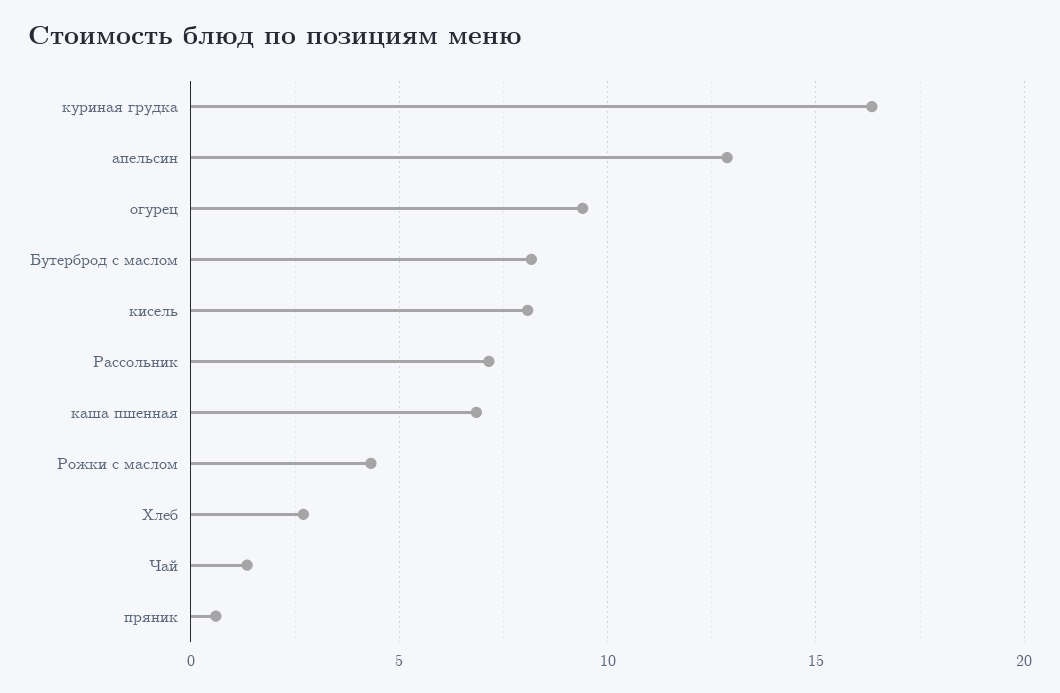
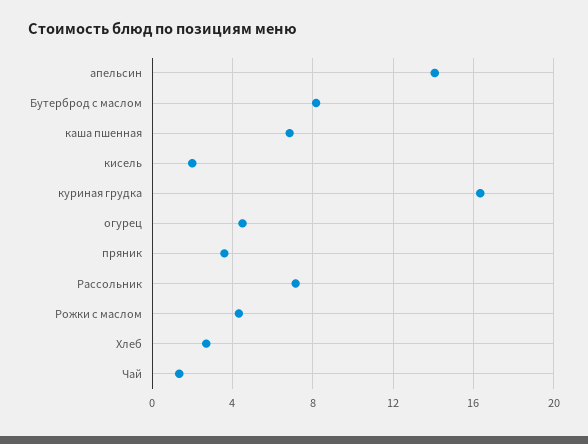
апельсин: 13 -> 14
огурец: 9.5 -> 4.5
кисель: 8 -> 2
пряник: 0.5 -> 3.5

